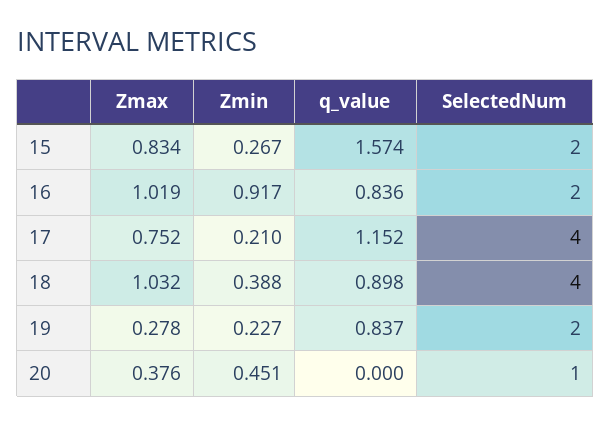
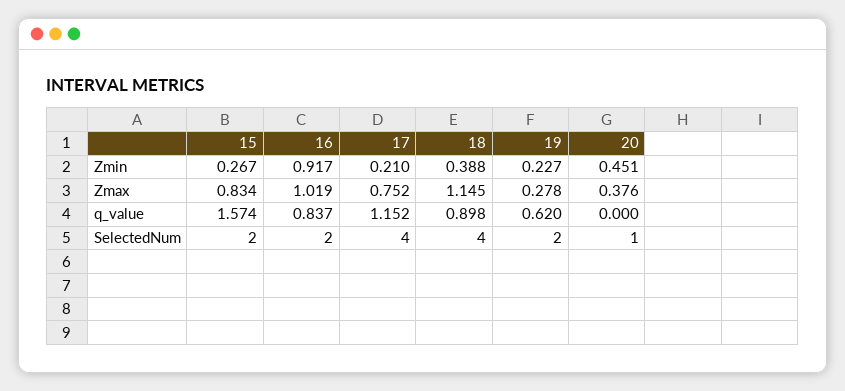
q_value, 16: 0.836 -> 0.837
Zmax, 18: 1.032 -> 1.145
q_value, 19: 0.837 -> 0.62

